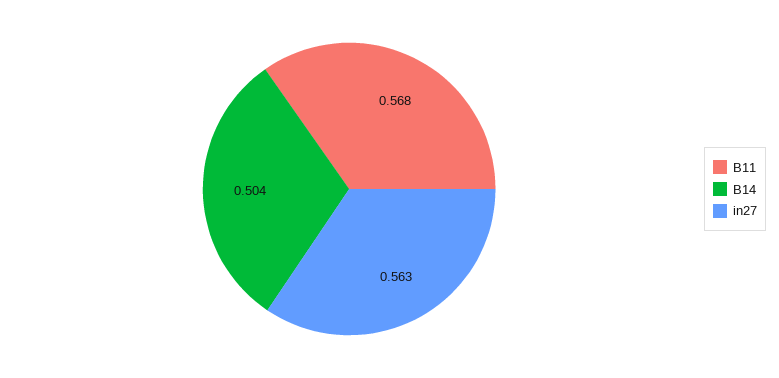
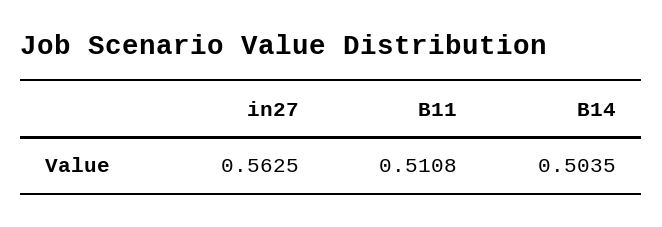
B11: 0.568 -> 0.5108

